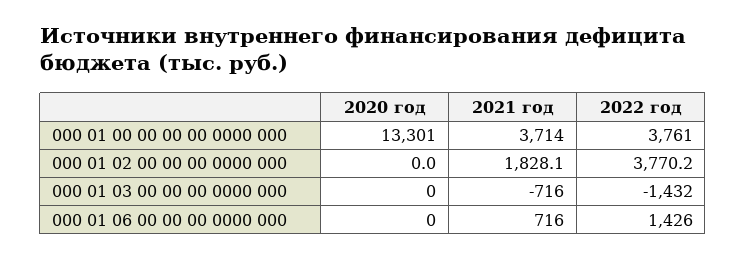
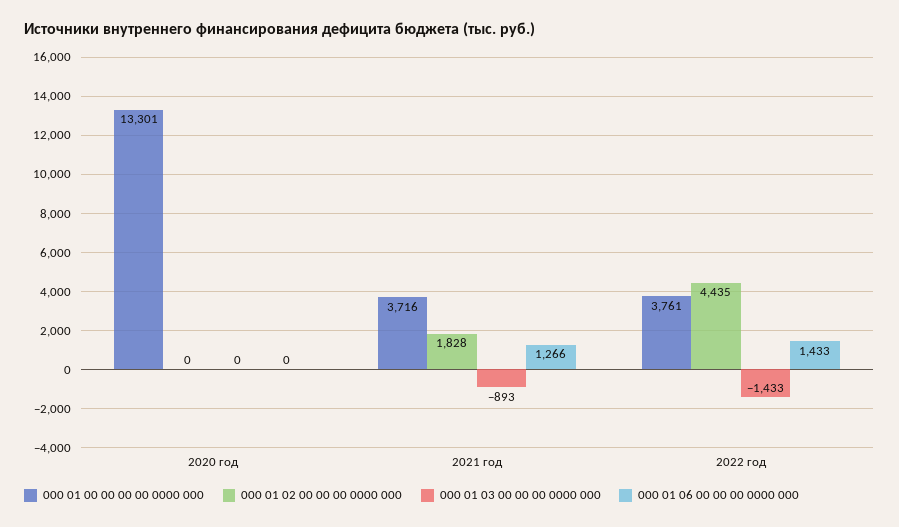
000 01 00 00 00 00 0000 000, 2021 год: 3714 -> 3716
000 01 02 00 00 00 0000 000, 2022 год: 3770.2 -> 4435
000 01 03 00 00 00 0000 000, 2021 год: -716 -> -893
000 01 03 00 00 00 0000 000, 2022 год: -1432 -> -1433
000 01 06 00 00 00 0000 000, 2021 год: 716 -> 1266
000 01 06 00 00 00 0000 000, 2022 год: 1426 -> 1433

